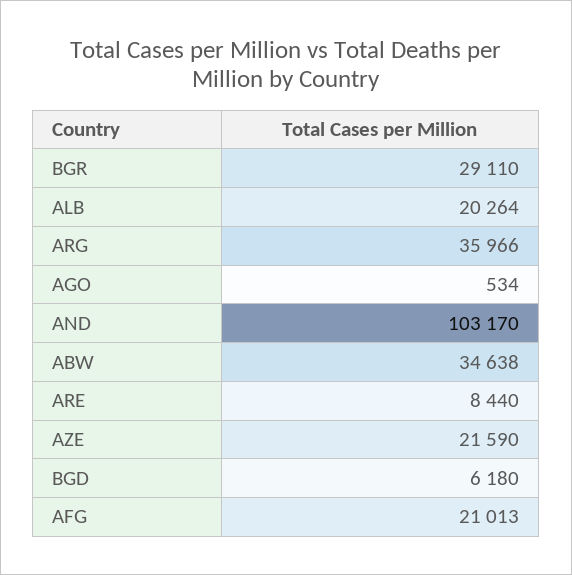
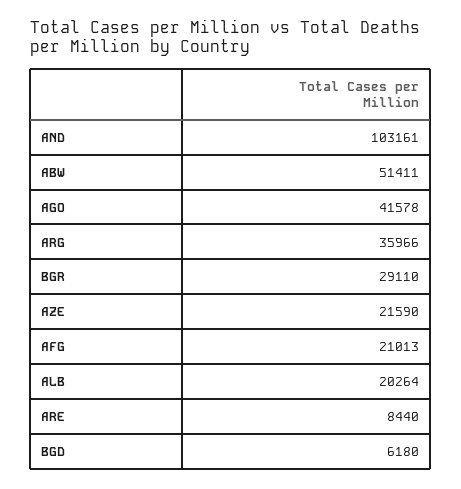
AGO: 534 -> 41578
AND: 103170 -> 103161
ABW: 34638 -> 51411

